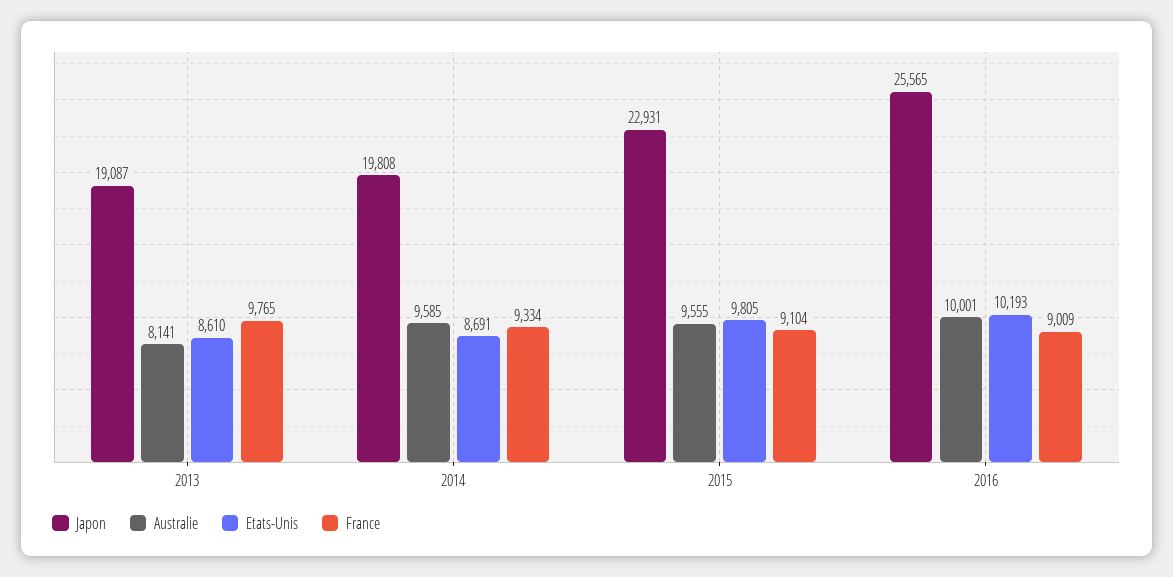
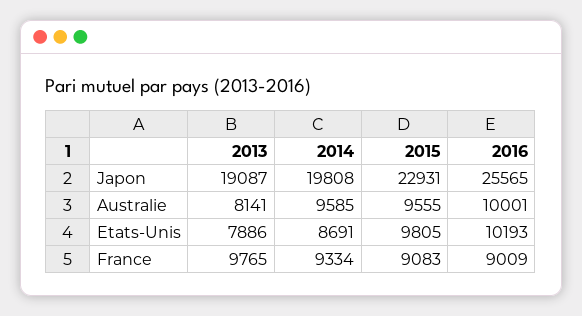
Etats-Unis, 2013: 8610 -> 7886
France, 2015: 9104 -> 9083

